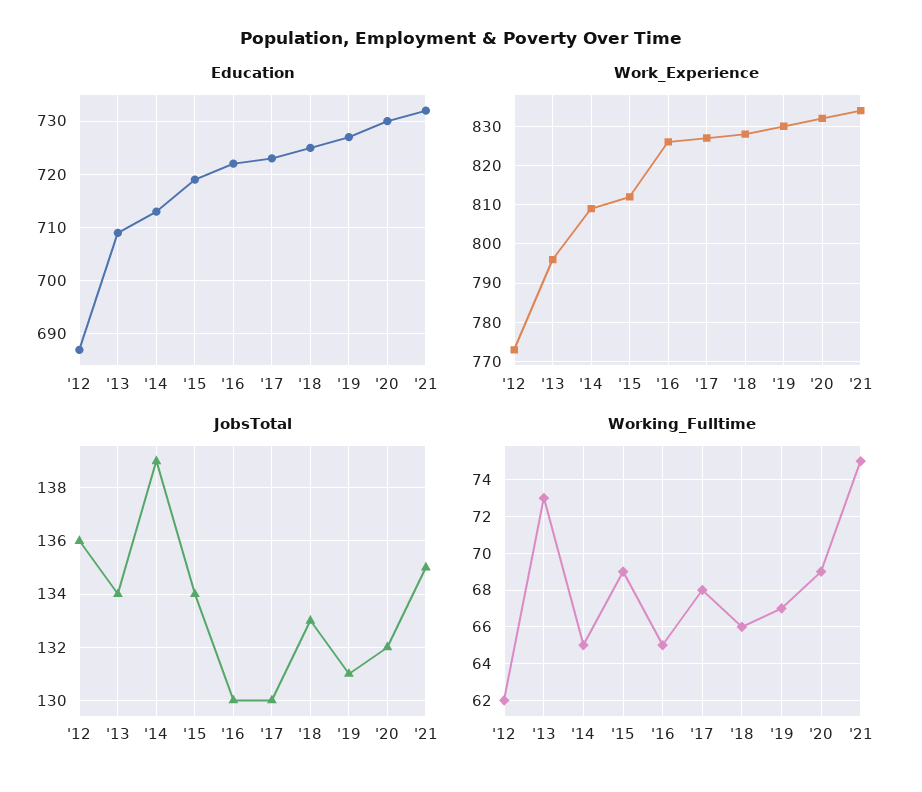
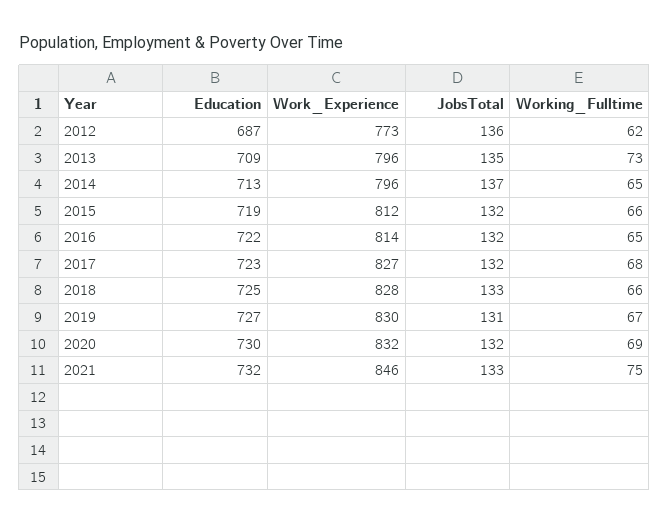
Work_Experience, '14: 810 -> 796
Work_Experience, '16: 825 -> 814
Work_Experience, '21: 835 -> 846
JobsTotal, '13: 134 -> 135
JobsTotal, '14: 139 -> 137
JobsTotal, '15: 134 -> 132
JobsTotal, '16: 130 -> 132
JobsTotal, '17: 130 -> 132
JobsTotal, '21: 135 -> 133
Working_Fulltime, '15: 69 -> 66

